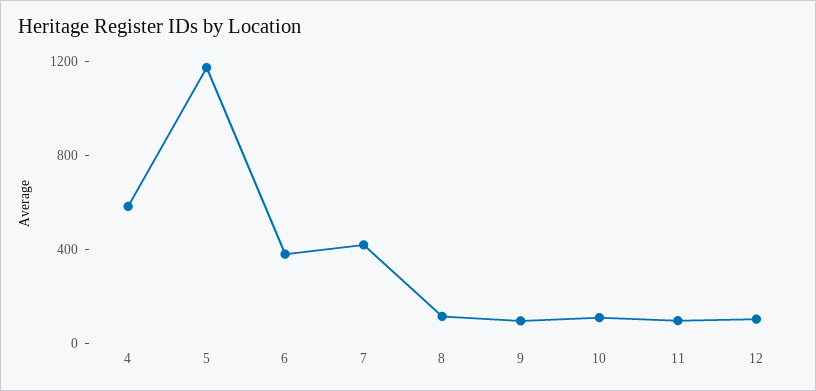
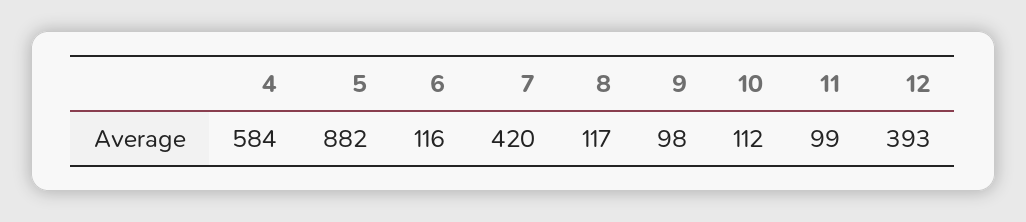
5: 1200 -> 882
6: 400 -> 116
12: 100 -> 393

